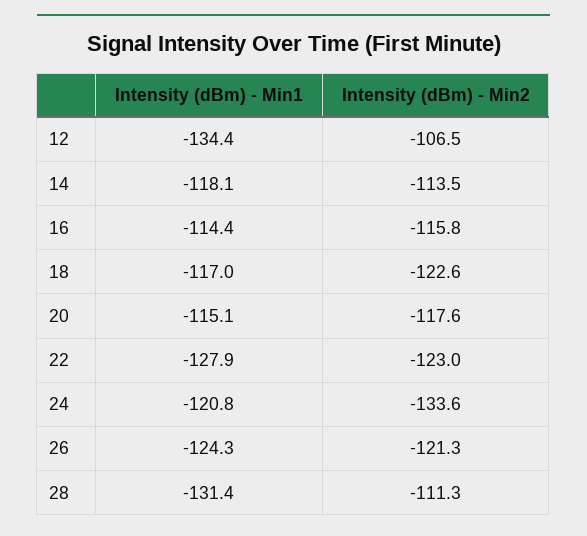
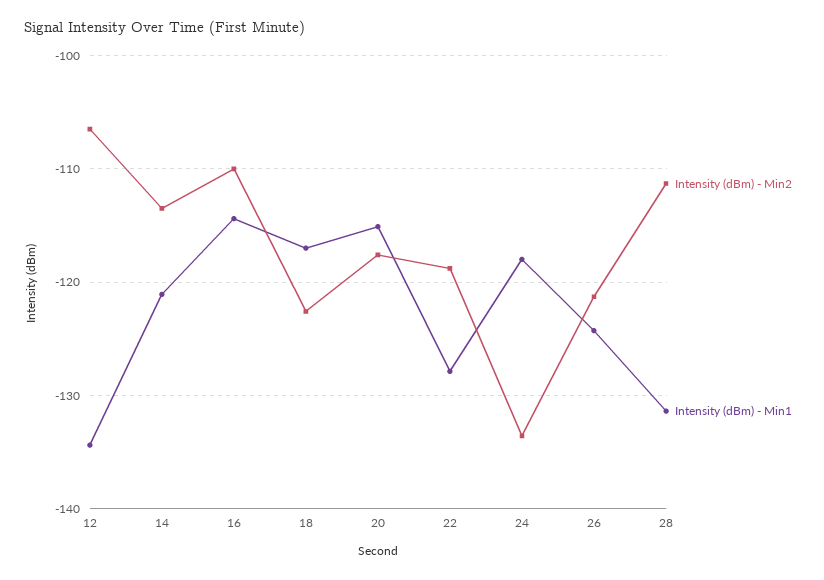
Intensity (dBm) - Min1, 14: -118.1 -> -121
Intensity (dBm) - Min2, 16: -115.8 -> -110
Intensity (dBm) - Min2, 22: -123 -> -119
Intensity (dBm) - Min1, 24: -120.8 -> -118

